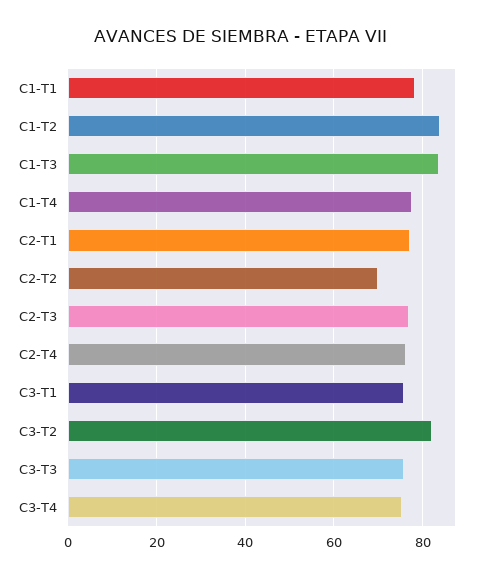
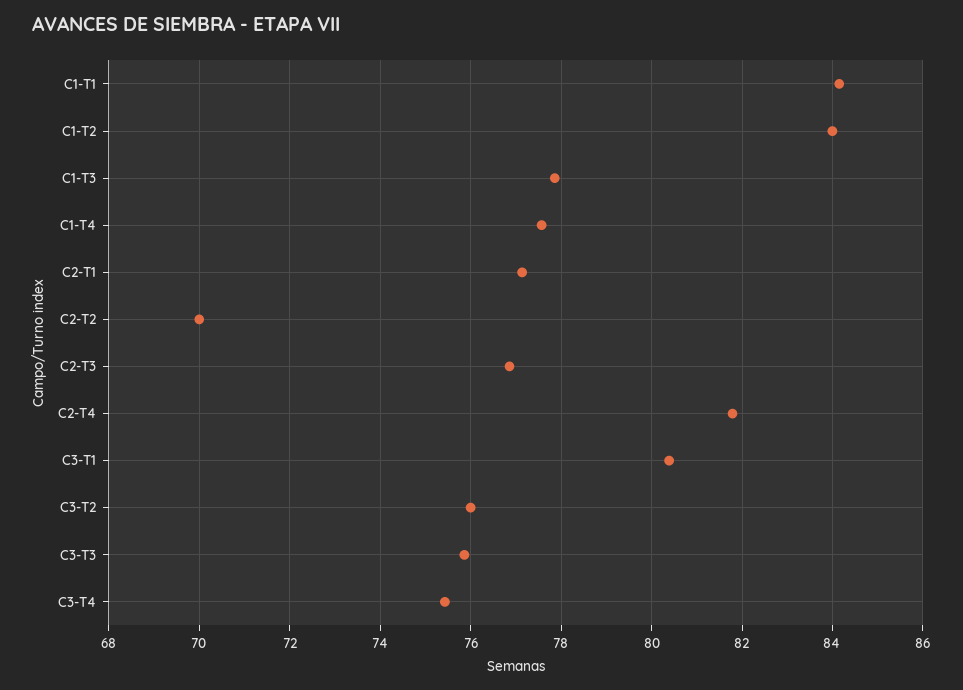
C1-T1: 78 -> 84.2
C1-T3: 84 -> 77.8
C2-T4: 76 -> 81.8
C3-T1: 76 -> 80.4
C3-T2: 82 -> 76

